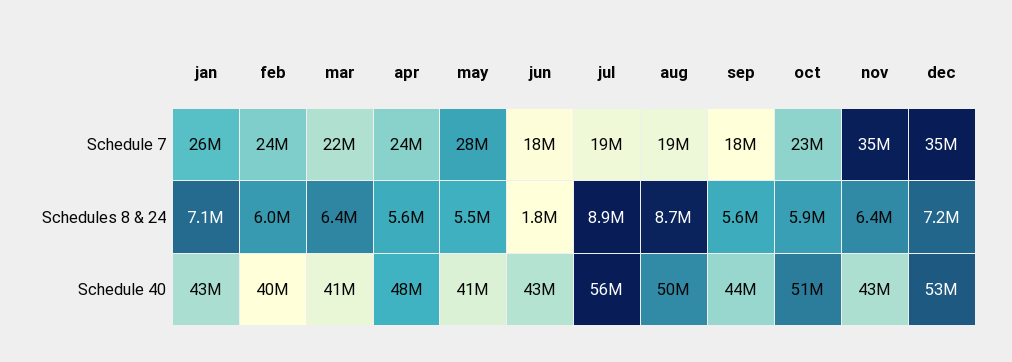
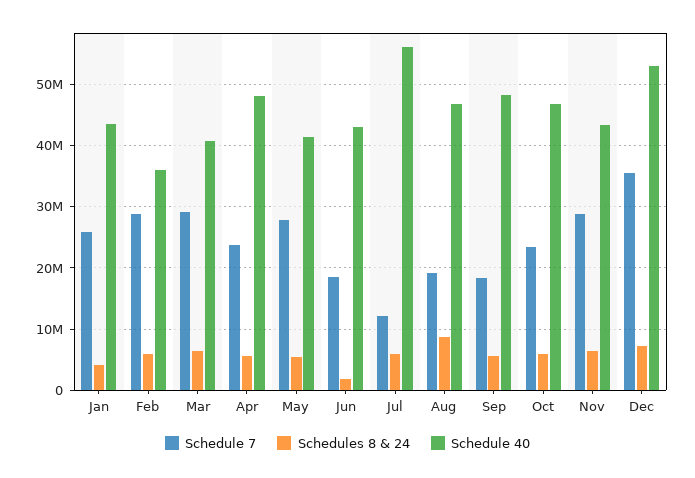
Schedule 7, feb: 24000000 -> 29000000
Schedule 7, mar: 22000000 -> 29000000
Schedule 7, jul: 19000000 -> 12000000
Schedule 7, nov: 35000000 -> 29000000
Schedules 8 & 24, jan: 7100000 -> 4000000
Schedules 8 & 24, jul: 8900000 -> 6000000
Schedule 40, feb: 40000000 -> 36000000
Schedule 40, aug: 50000000 -> 47000000
Schedule 40, sep: 44000000 -> 48000000
Schedule 40, oct: 51000000 -> 47000000

